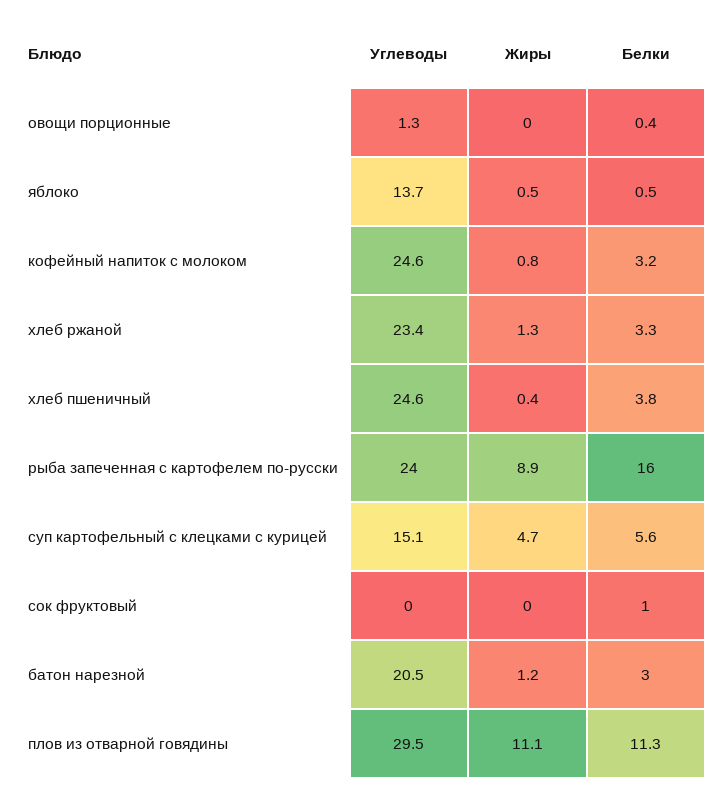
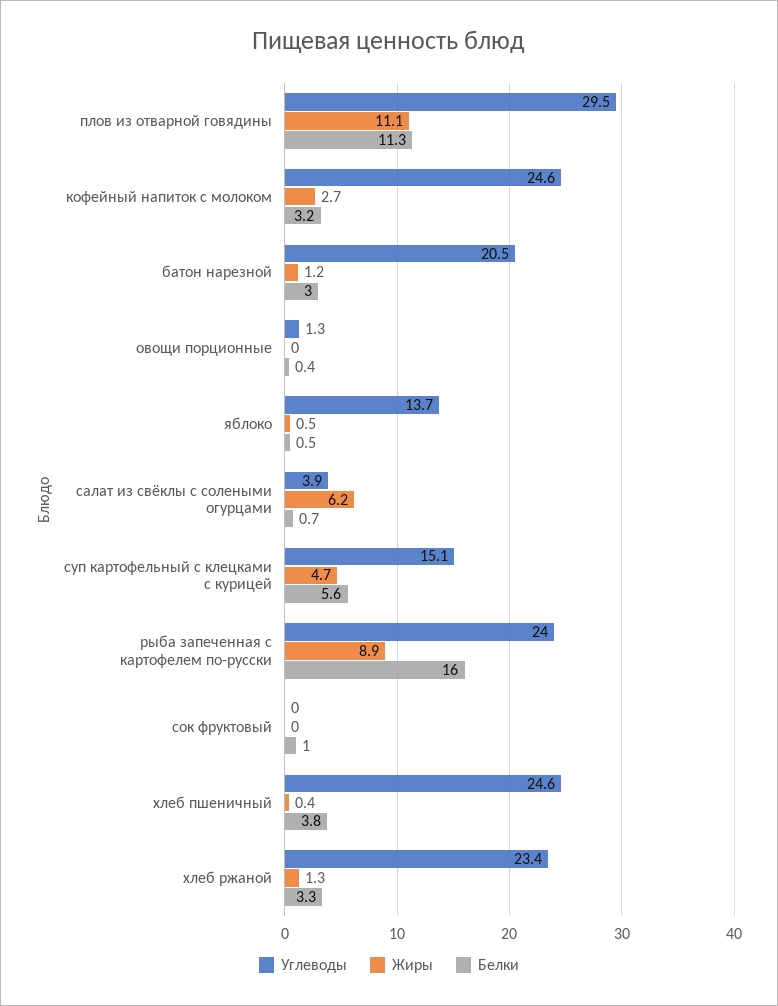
Жиры, кофейный напиток с молоком: 0.8 -> 2.7
Углеводы, салат из свёклы с солеными огурцами: none -> 3.9
Жиры, салат из свёклы с солеными огурцами: none -> 6.2
Белки, салат из свёклы с солеными огурцами: none -> 0.7

